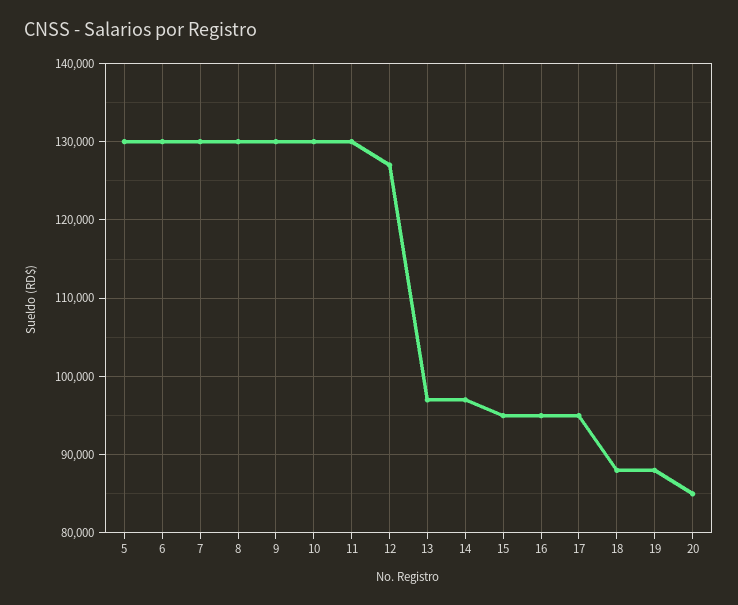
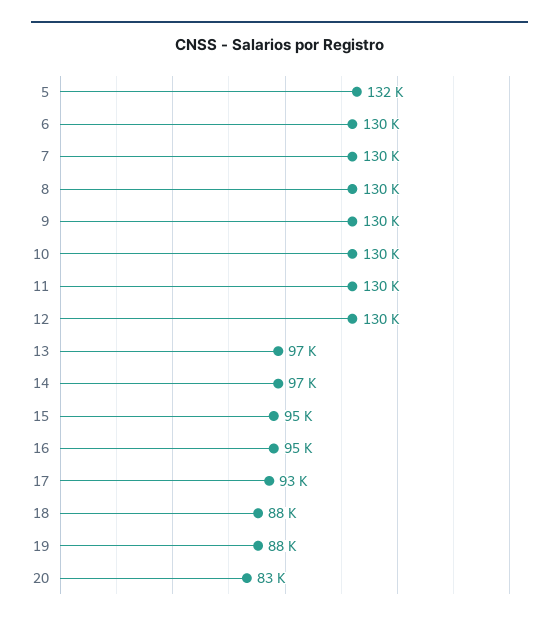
5: 130000 -> 132000
12: 127000 -> 130000
17: 95000 -> 93000
20: 85000 -> 83000

